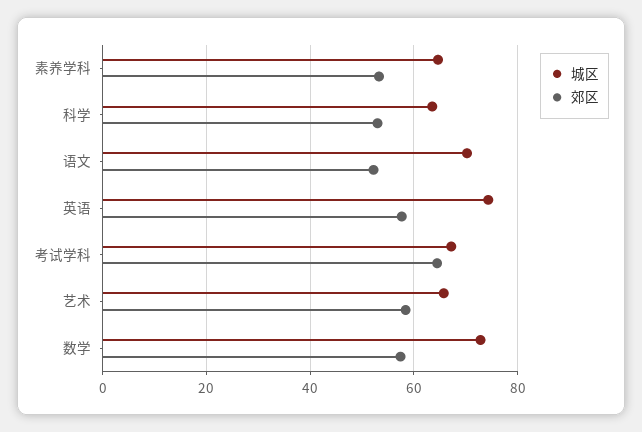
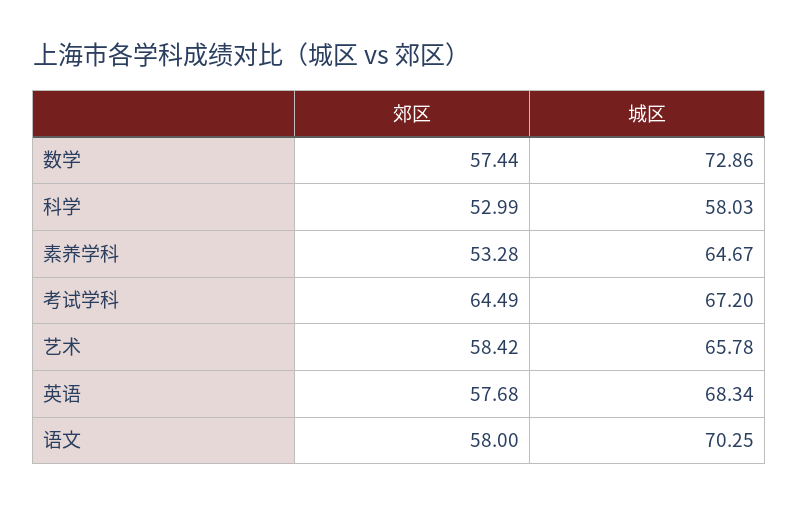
城区, 科学: 64 -> 58.03
郊区, 语文: 52 -> 58
城区, 英语: 74 -> 68.34

